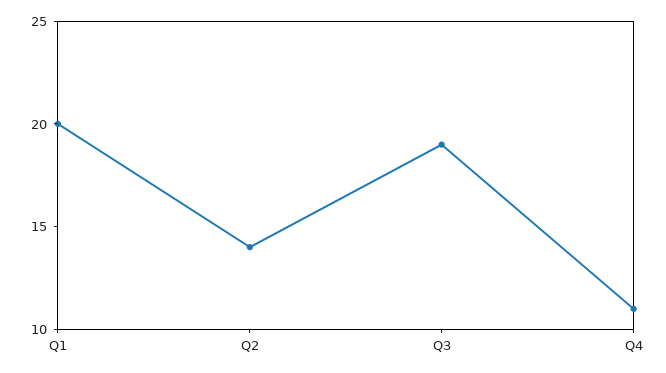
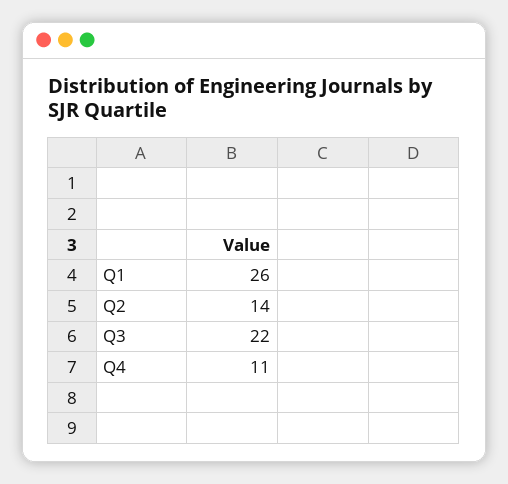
Q1: 20 -> 26
Q3: 19 -> 22

